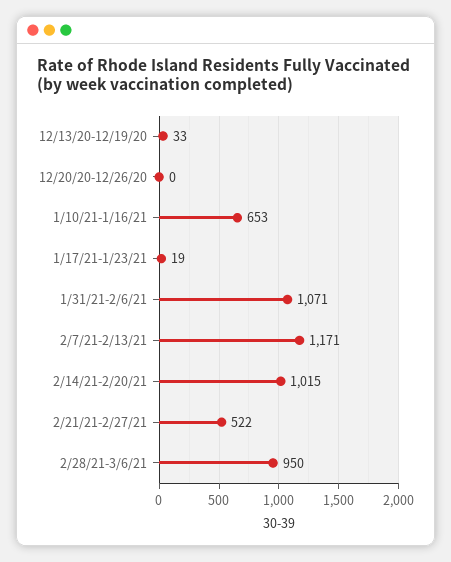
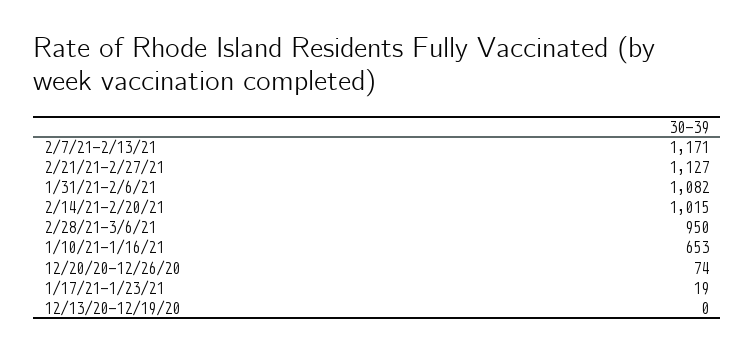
12/13/20-12/19/20: 33 -> 0
12/20/20-12/26/20: 0 -> 74
1/31/21-2/6/21: 1071 -> 1082
2/21/21-2/27/21: 522 -> 1127

